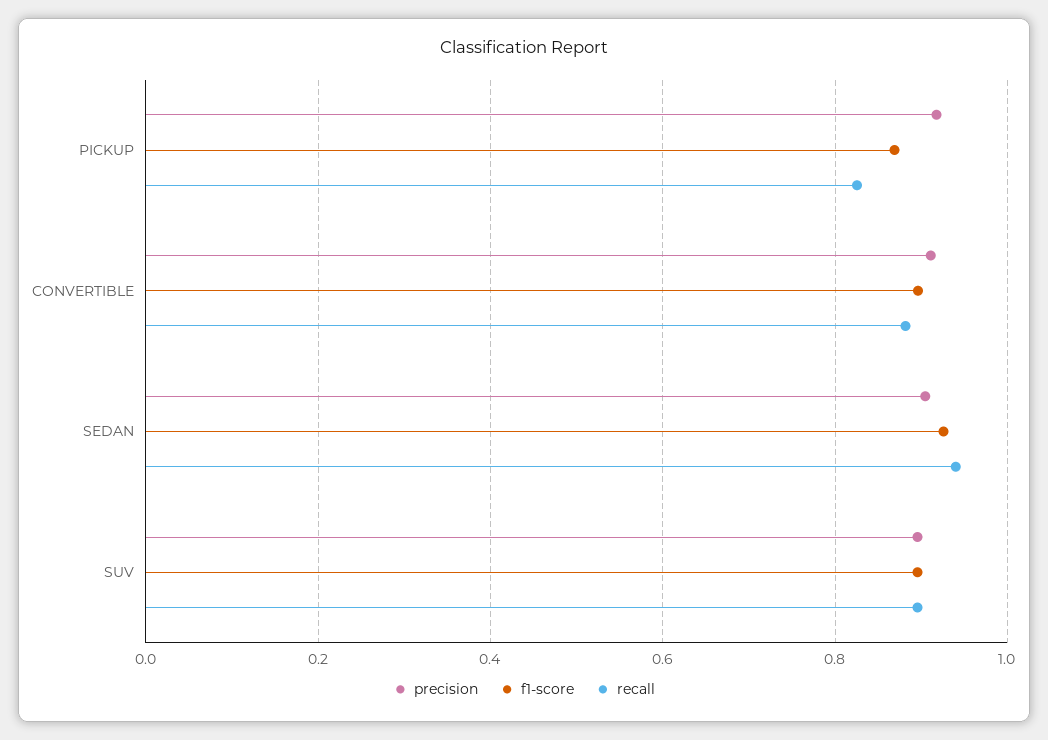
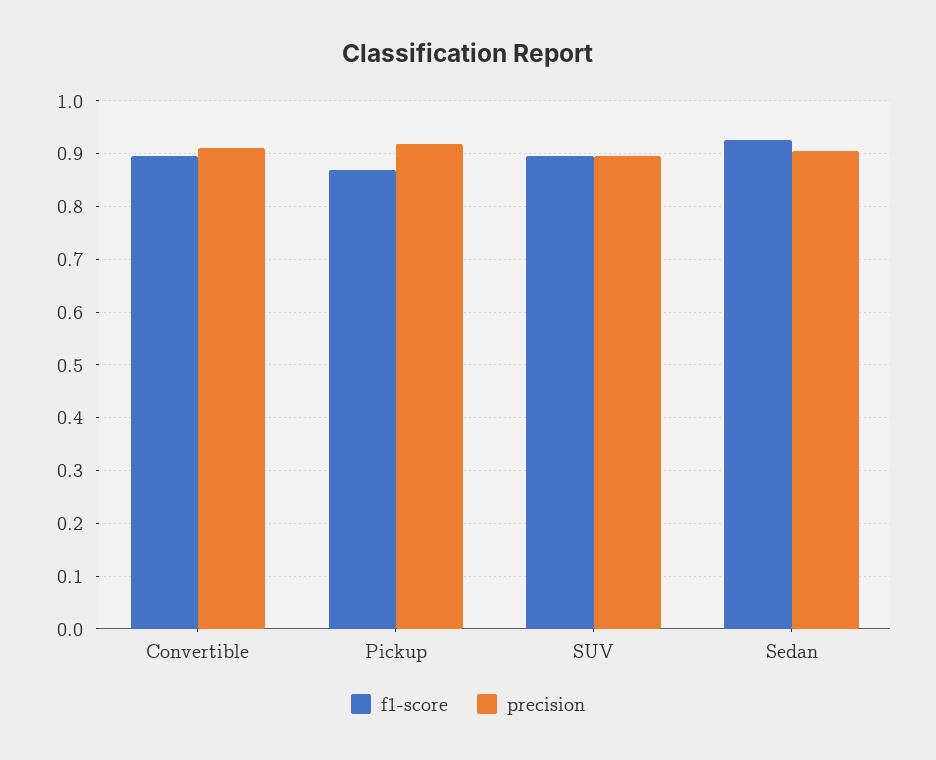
recall, PICKUP: 0.82 -> none
recall, CONVERTIBLE: 0.88 -> none
recall, SEDAN: 0.94 -> none
recall, SUV: 0.9 -> none

